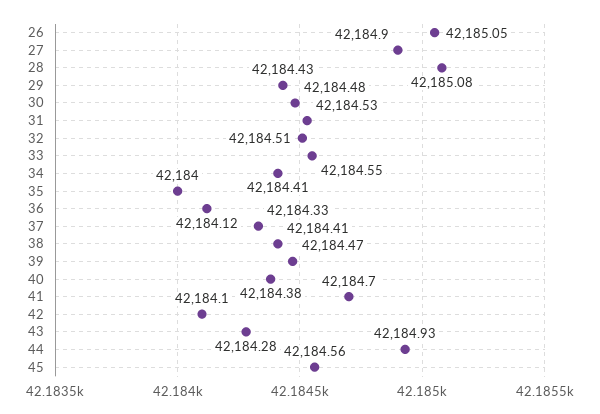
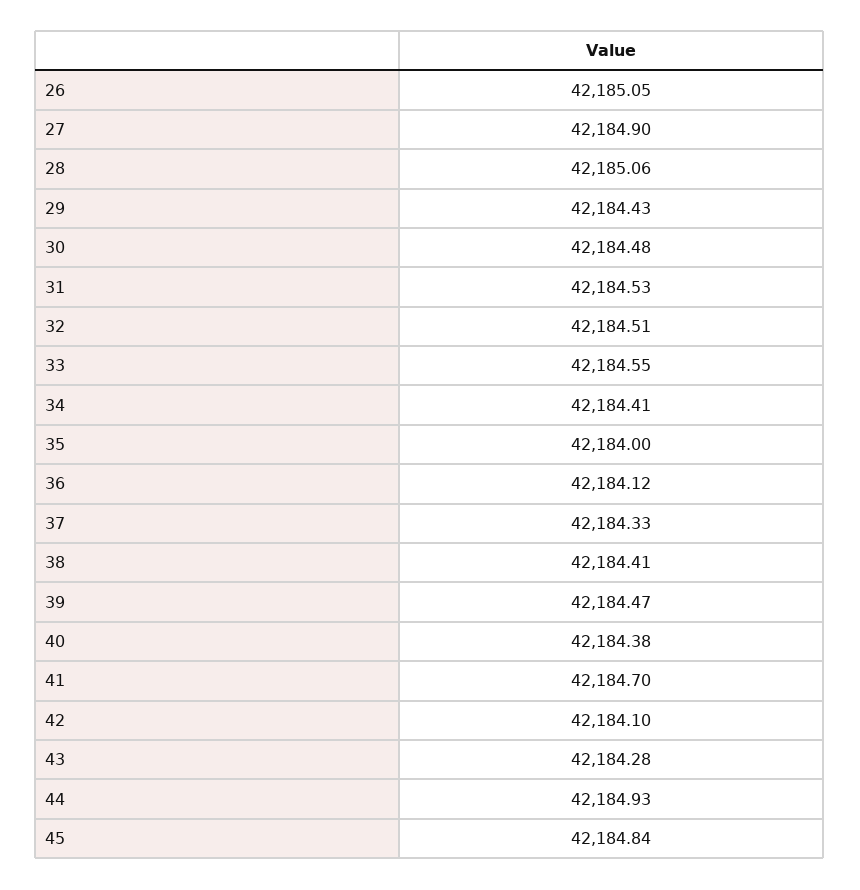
28: 42185.08 -> 42185.06
45: 42184.56 -> 42184.84

